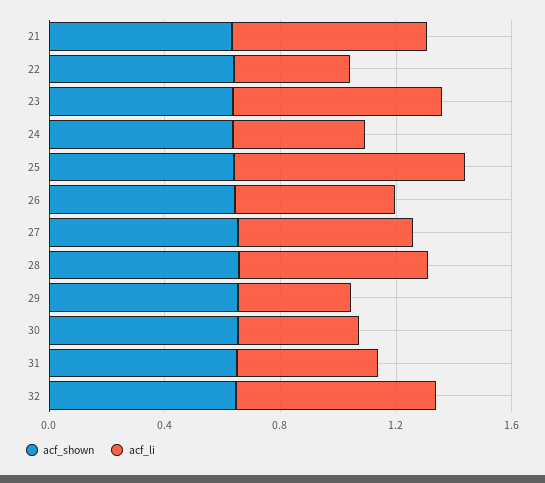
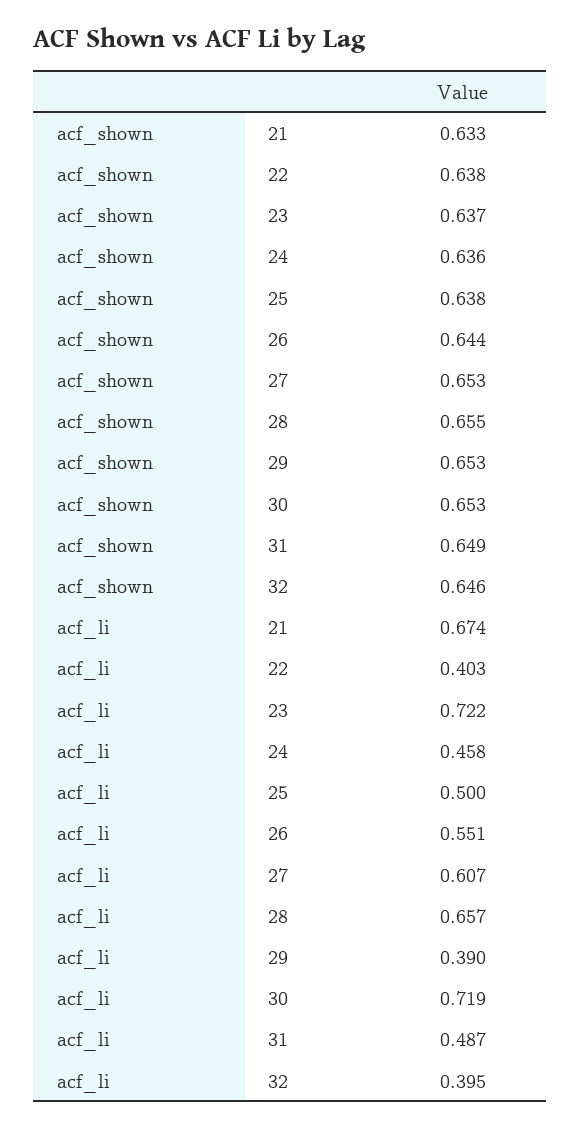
acf_li, 25: 0.8 -> 0.5
acf_li, 30: 0.4 -> 0.719
acf_li, 32: 0.7 -> 0.395

